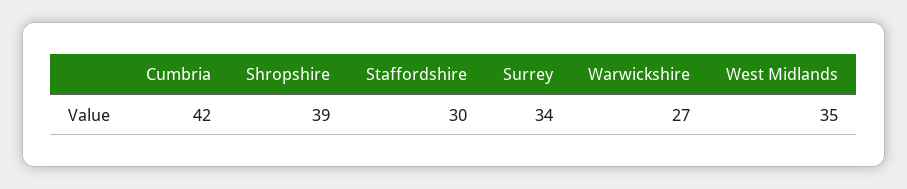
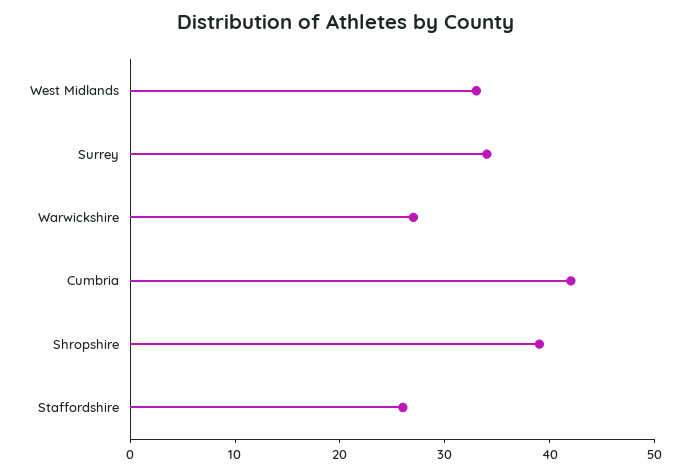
Staffordshire: 30 -> 26
West Midlands: 35 -> 33

